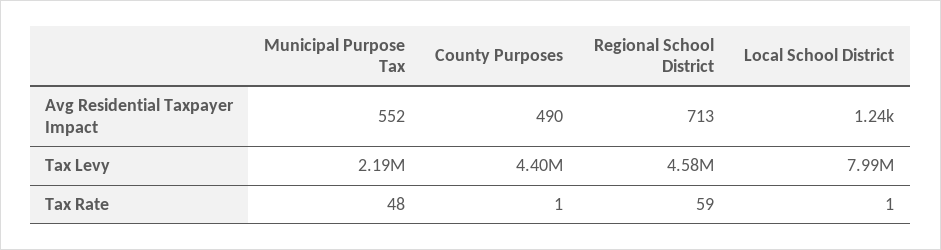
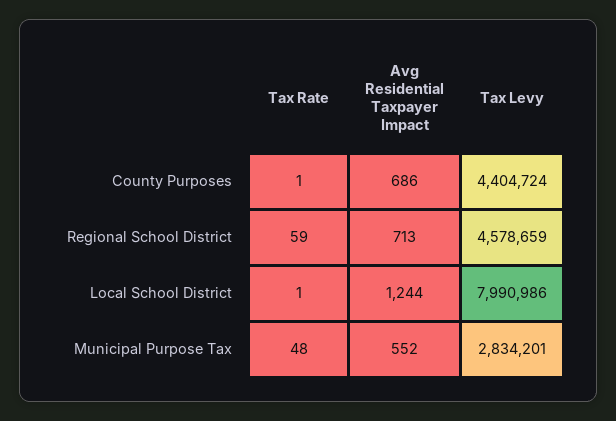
County Purposes, Avg Residential Taxpayer Impact: 490 -> 686
Municipal Purpose Tax, Tax Levy: 2190000 -> 2834201

